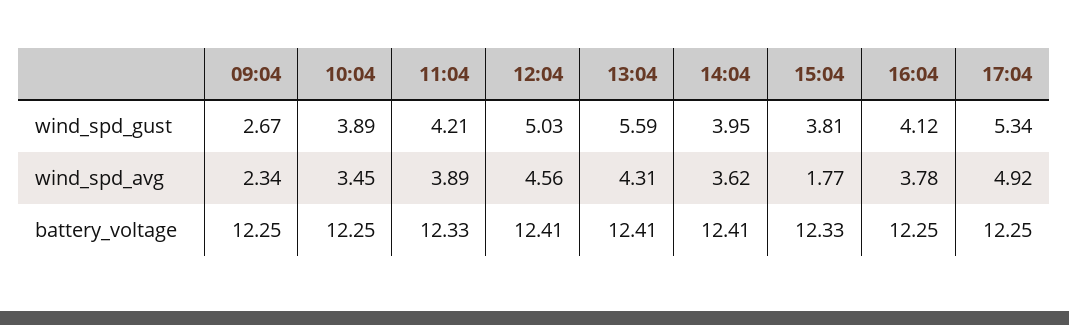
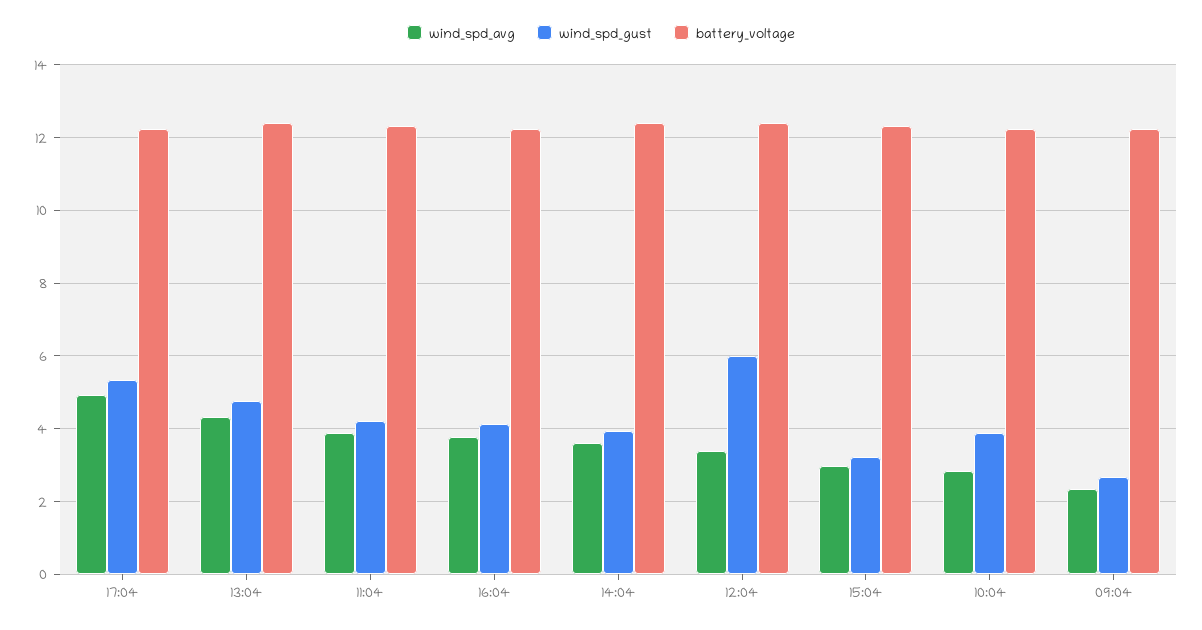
wind_spd_gust, 12:04: 5.03 -> 6
wind_spd_gust, 13:04: 5.59 -> 4.8
wind_spd_gust, 15:04: 3.81 -> 3.2
wind_spd_avg, 10:04: 3.45 -> 2.8
wind_spd_avg, 12:04: 4.56 -> 3.4
wind_spd_avg, 15:04: 1.77 -> 3

